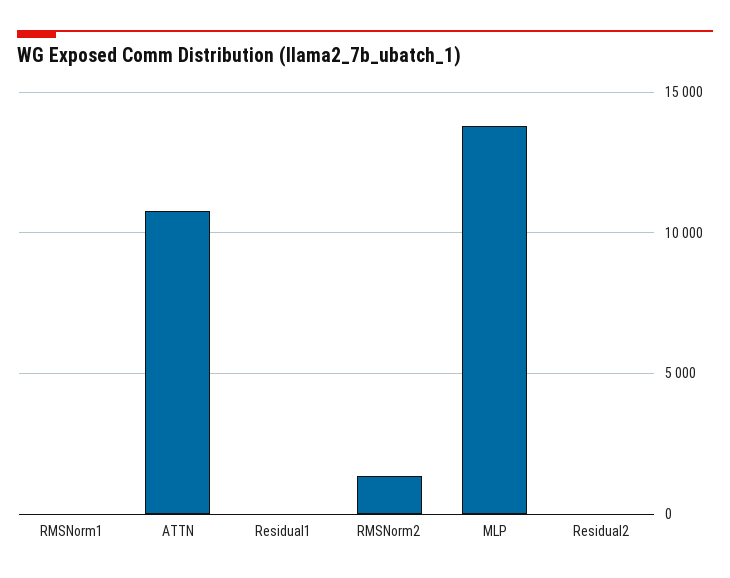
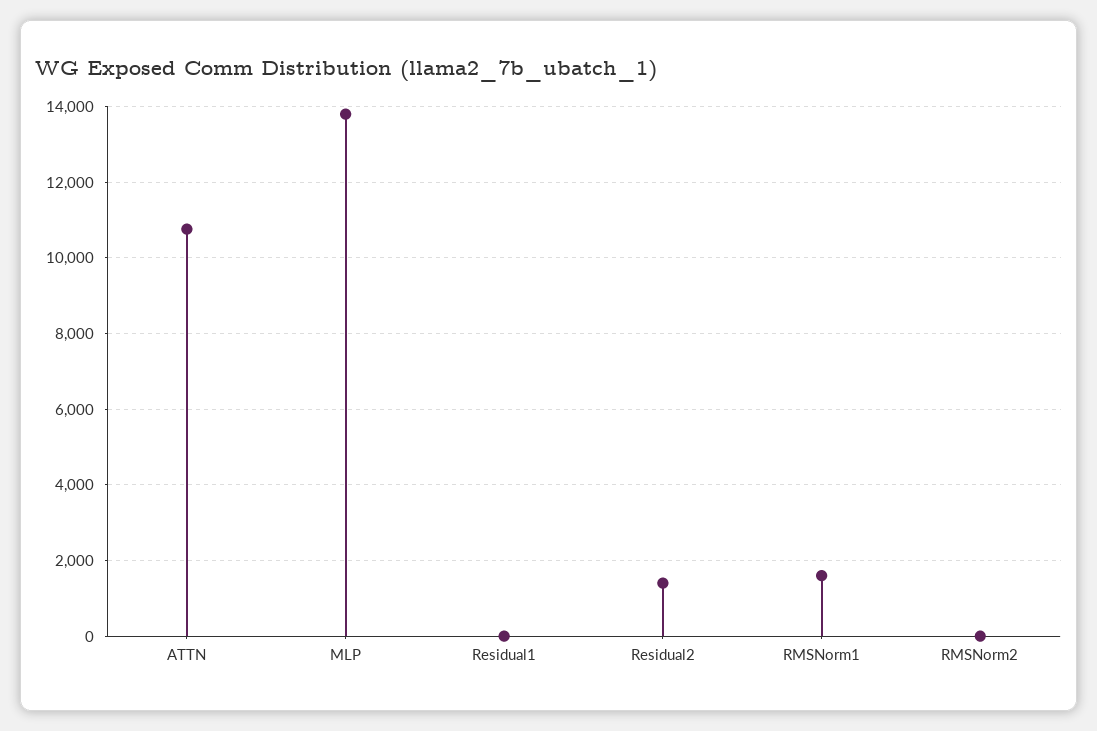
RMSNorm1: 0 -> 1600
RMSNorm2: 1500 -> 0
Residual2: 0 -> 1400

